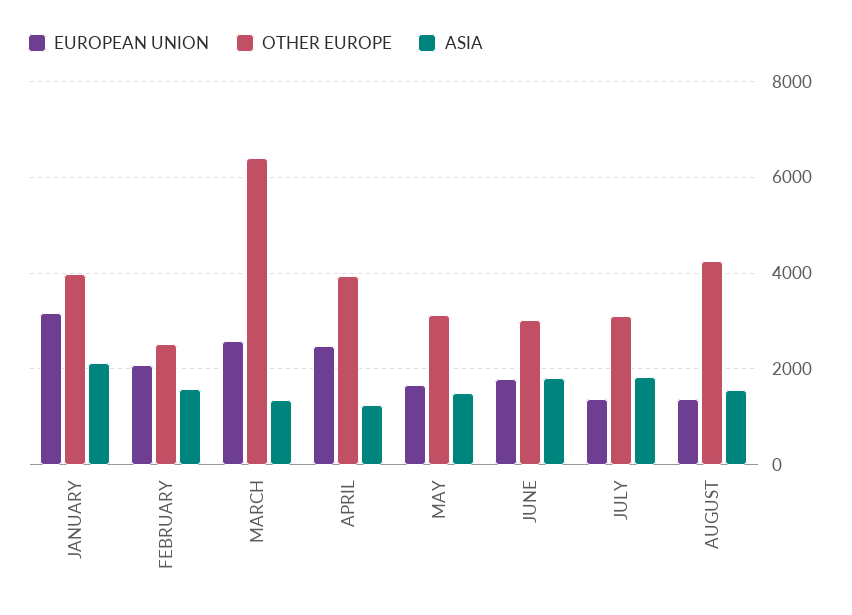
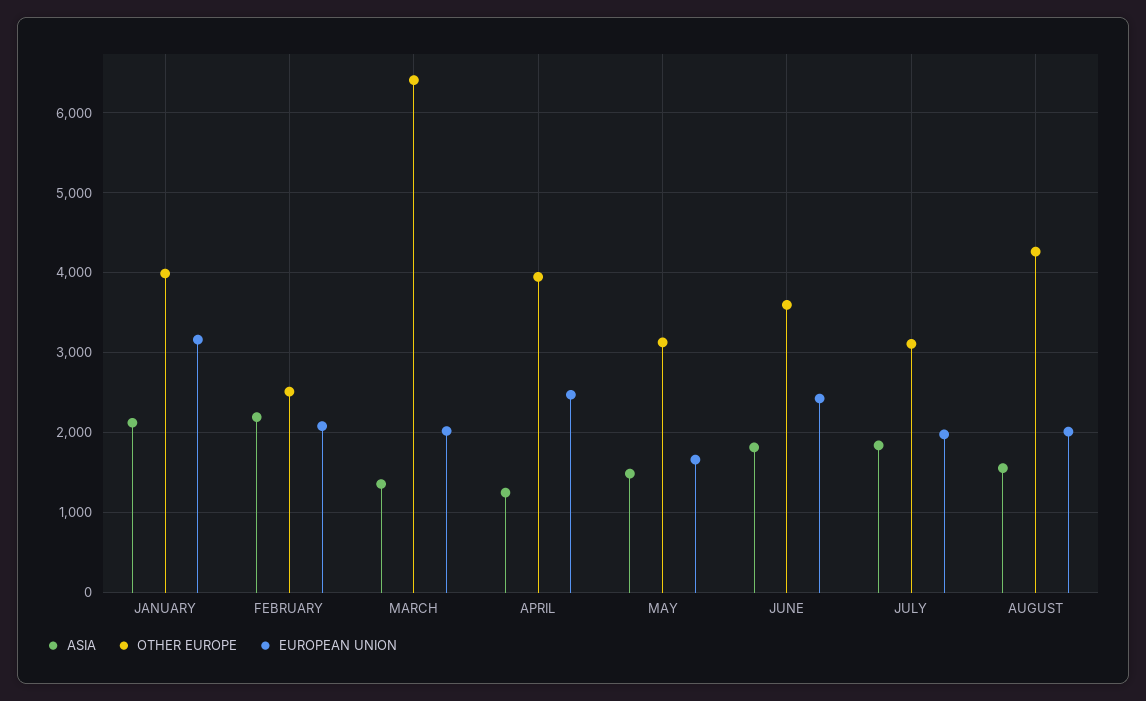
ASIA, FEBRUARY: 1600 -> 2200
EUROPEAN UNION, MARCH: 2600 -> 2000
EUROPEAN UNION, JUNE: 1800 -> 2400
OTHER EUROPE, JUNE: 3000 -> 3600
EUROPEAN UNION, JULY: 1400 -> 2000
EUROPEAN UNION, AUGUST: 1400 -> 2000

